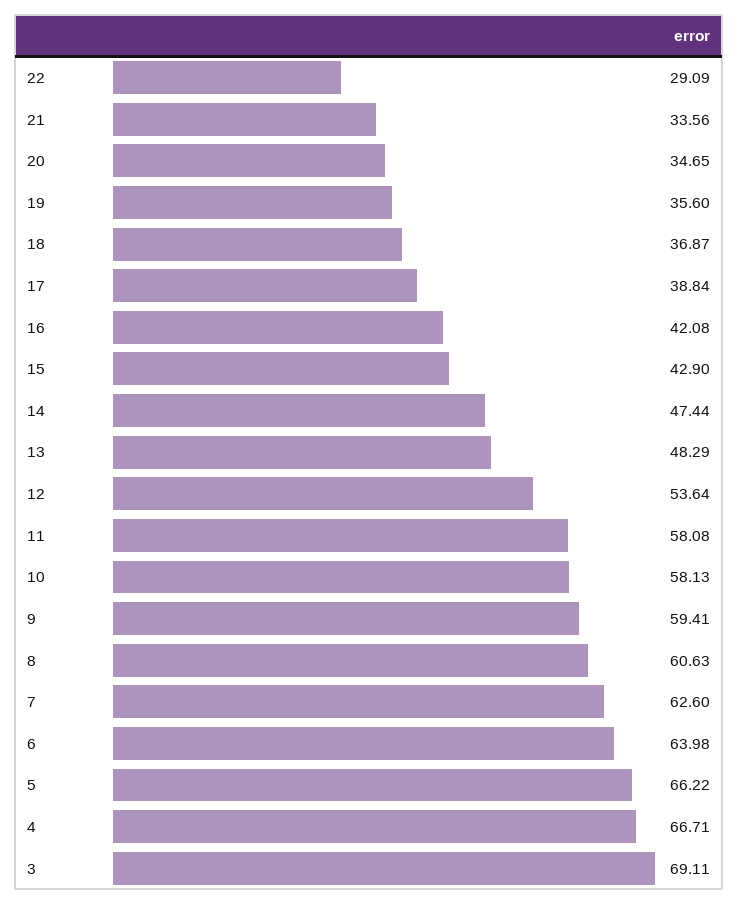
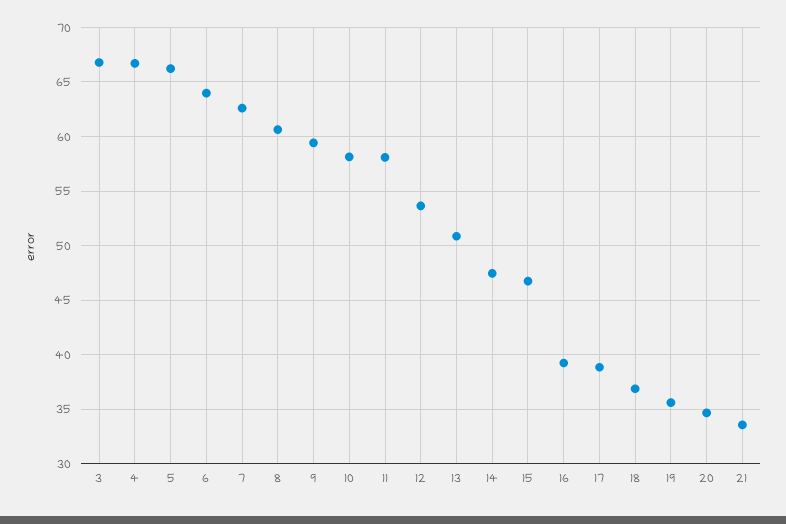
22: 29.09 -> none
16: 42.08 -> 39
15: 42.9 -> 47
13: 48.29 -> 51
3: 69.11 -> 67

